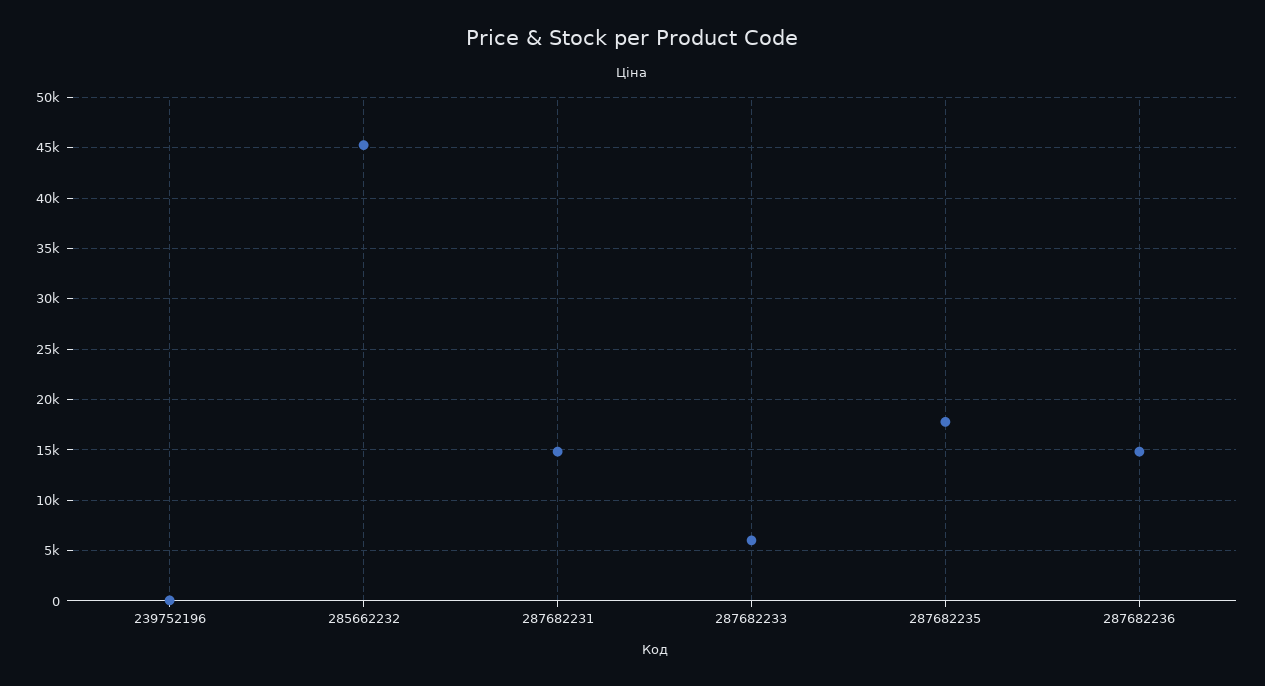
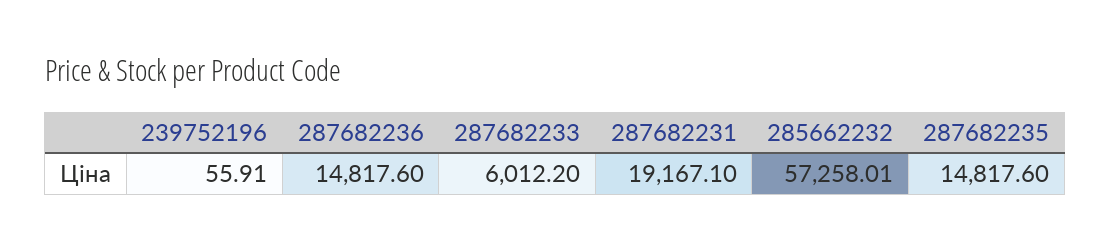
285662232: 45000 -> 57258.01
287682231: 15000 -> 19167.1
287682235: 18000 -> 14817.6

